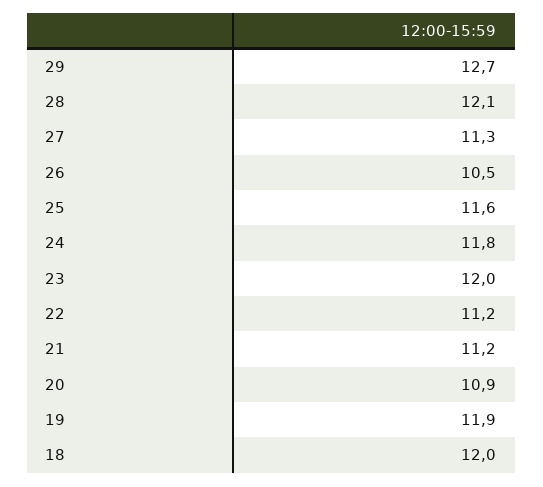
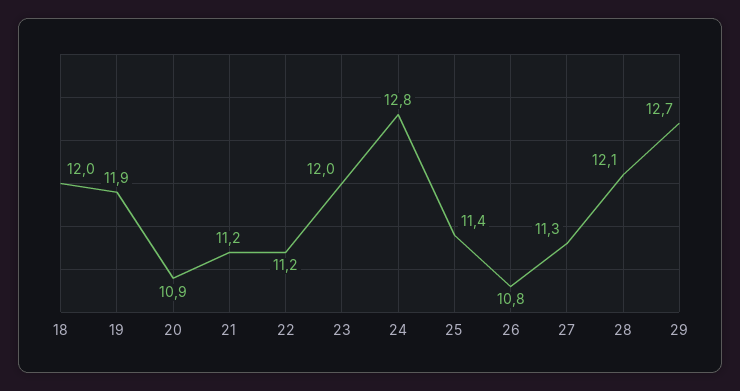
26: 10.5 -> 10.8
25: 11.6 -> 11.4
24: 11.8 -> 12.8

